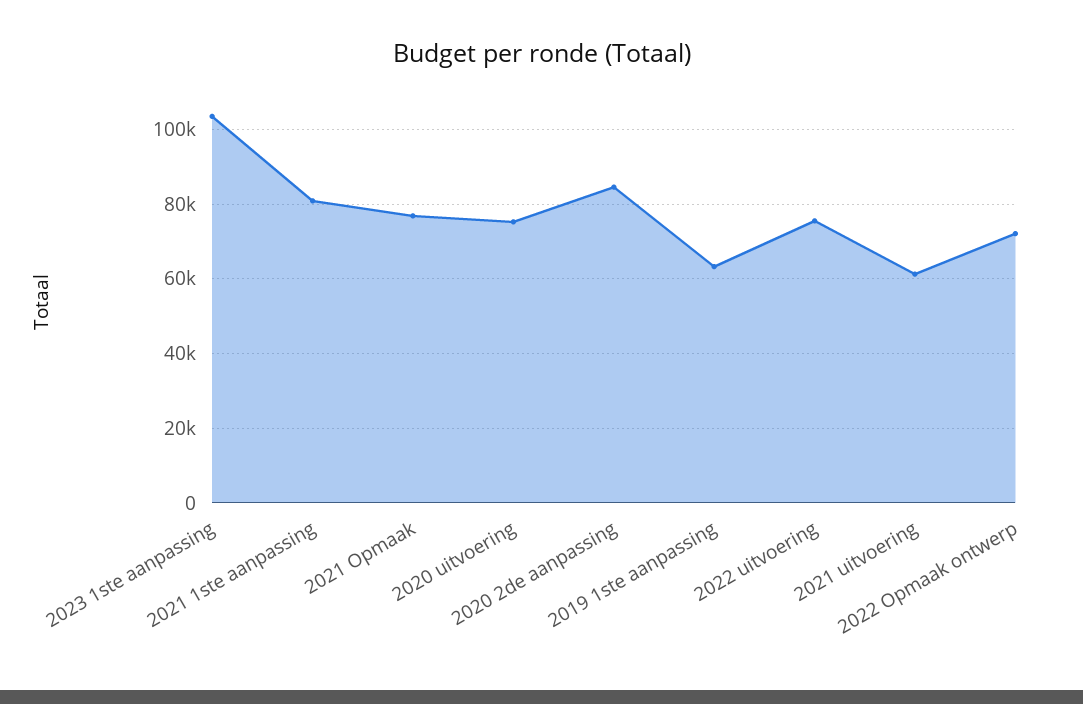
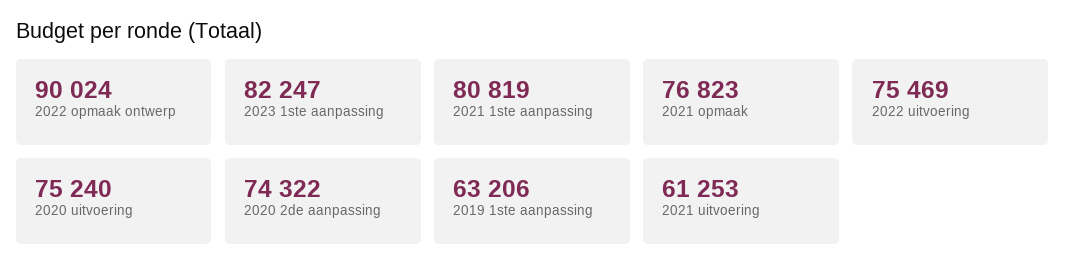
2023 1ste aanpassing: 104000 -> 82247
2020 2de aanpassing: 84000 -> 74322
2022 Opmaak ontwerp: 72000 -> 90024

